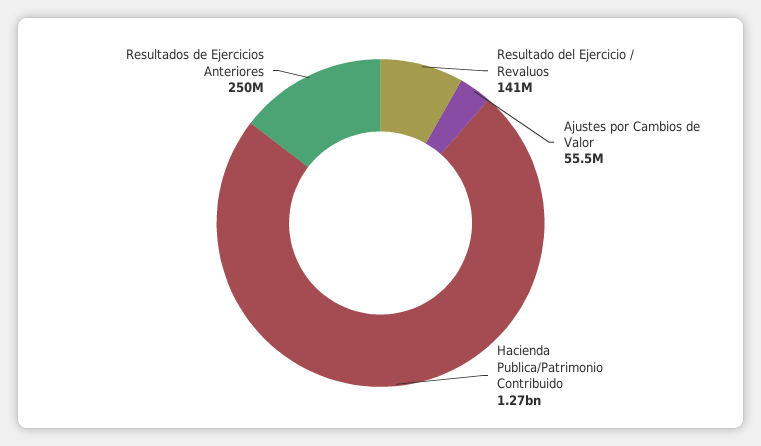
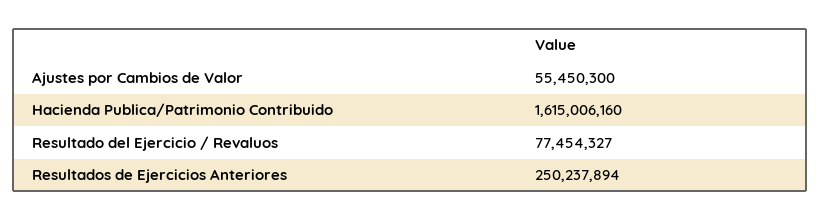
Resultado del Ejercicio / Revaluos: 141000000 -> 77454327
Hacienda Publica/Patrimonio Contribuido: 1270000000 -> 1615006160

